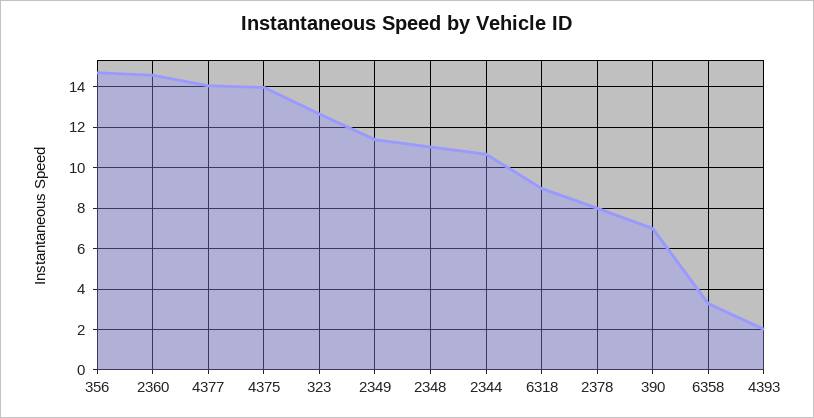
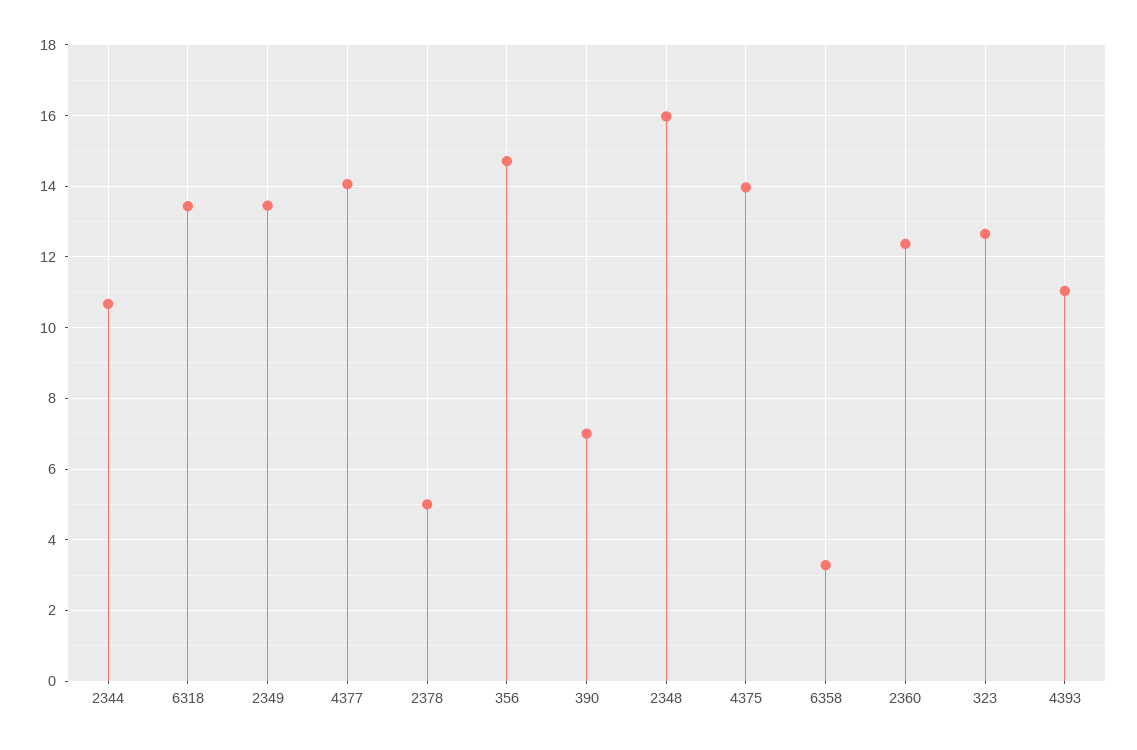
2360: 14.5 -> 12.4
2349: 11.5 -> 13.4
2348: 11 -> 16
6318: 9 -> 13.4
2378: 8 -> 5
4393: 2 -> 11

